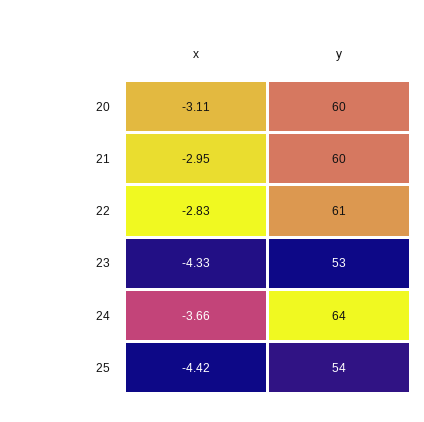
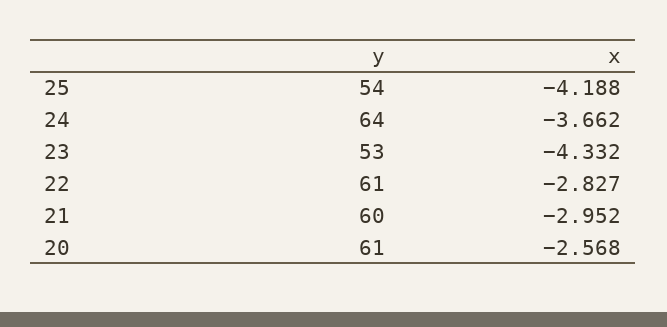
x, 20: -3.11 -> -2.568
y, 20: 60 -> 61
x, 25: -4.42 -> -4.188

